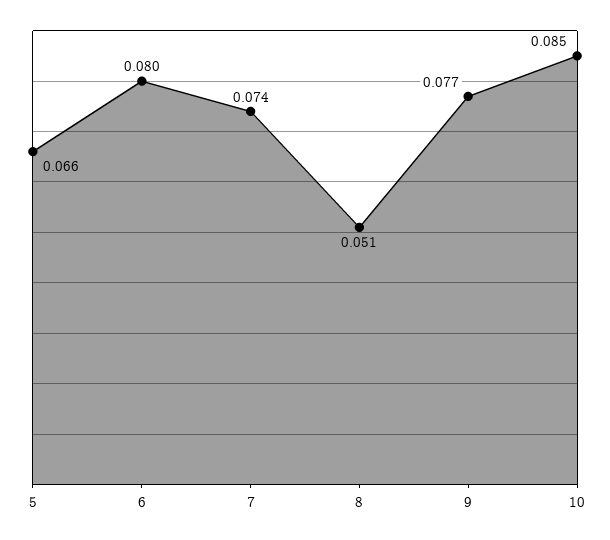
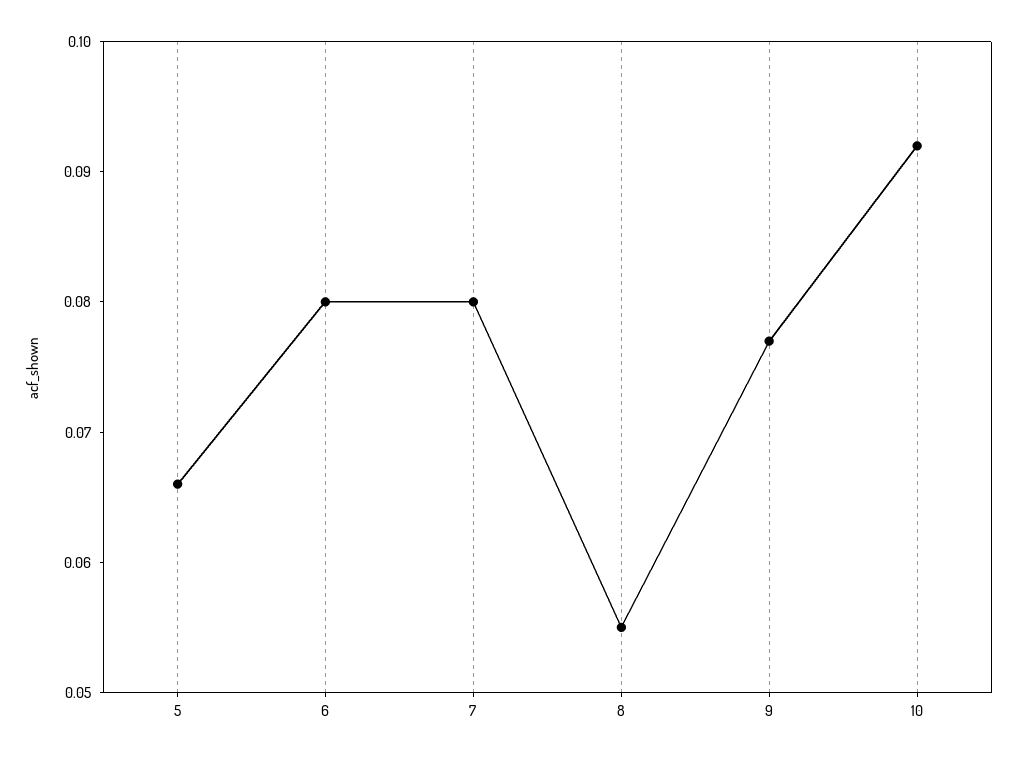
7: 0.074 -> 0.08
8: 0.051 -> 0.055
10: 0.085 -> 0.092

